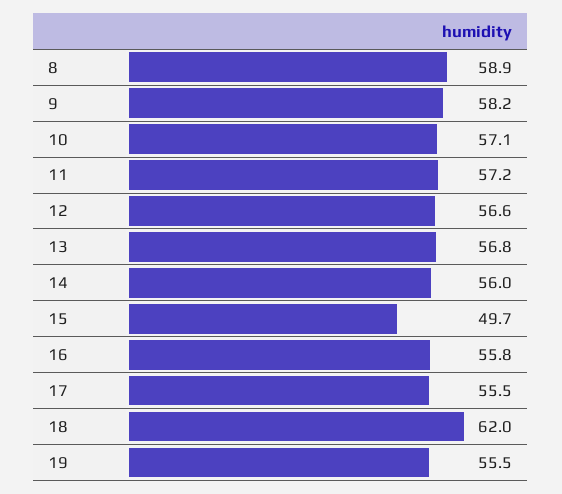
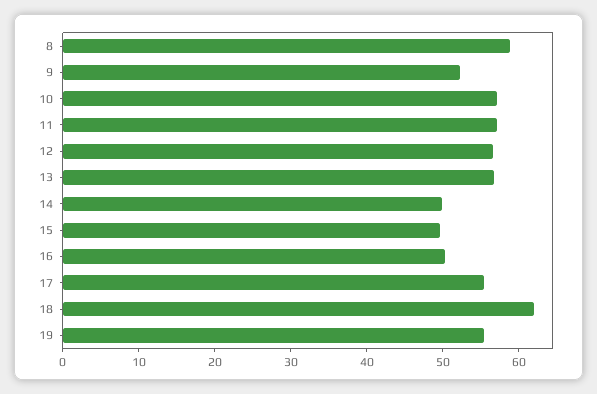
9: 58.2 -> 52
14: 56 -> 50
16: 55.8 -> 50

